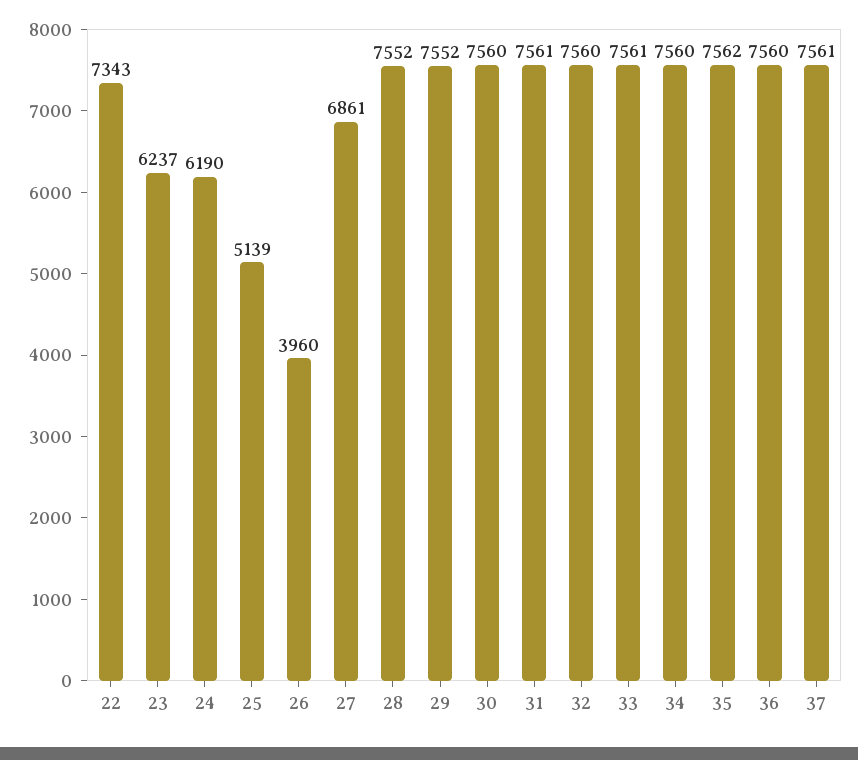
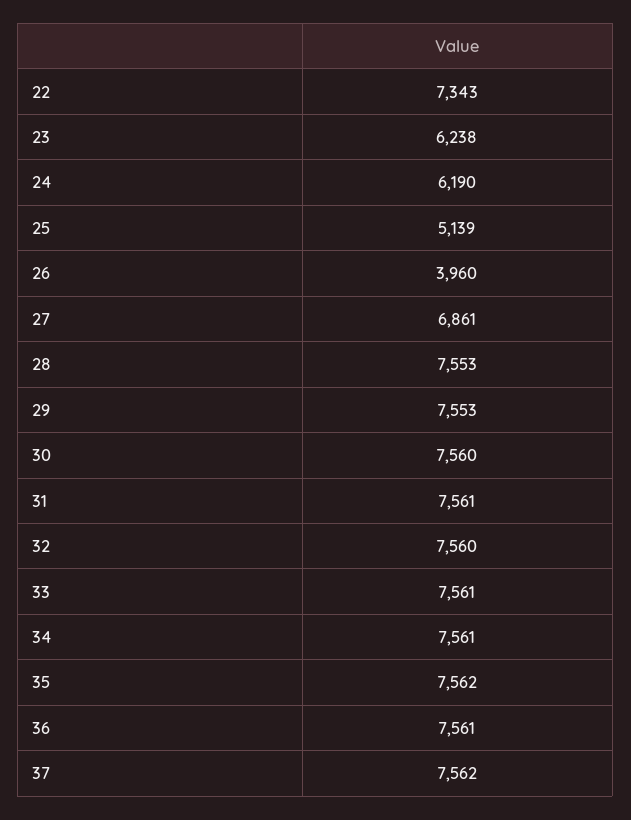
23: 6237 -> 6238
28: 7552 -> 7553
29: 7552 -> 7553
34: 7560 -> 7561
36: 7560 -> 7561
37: 7561 -> 7562

